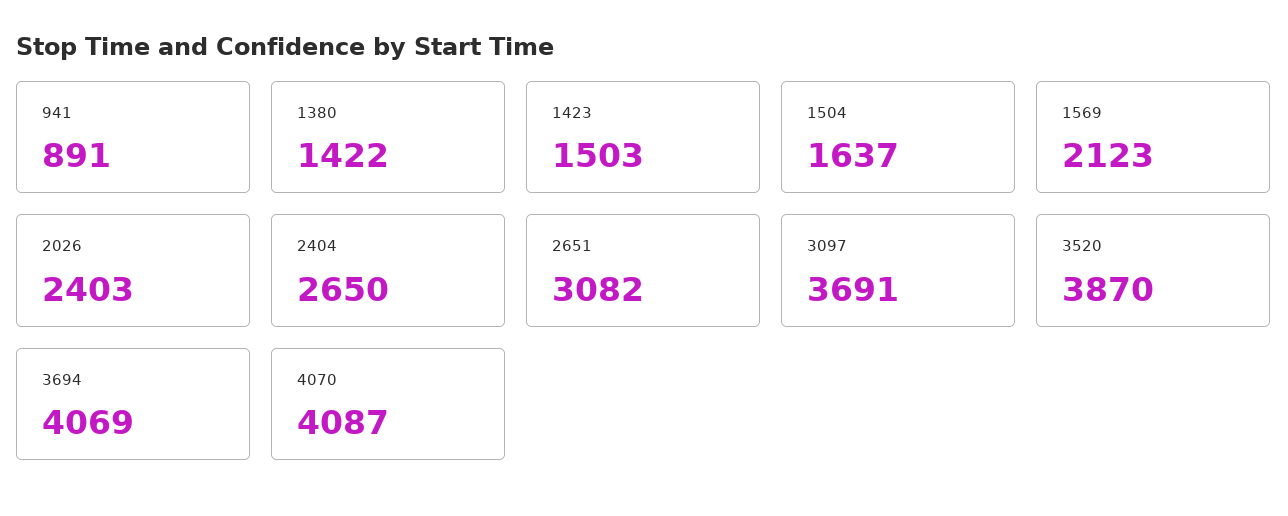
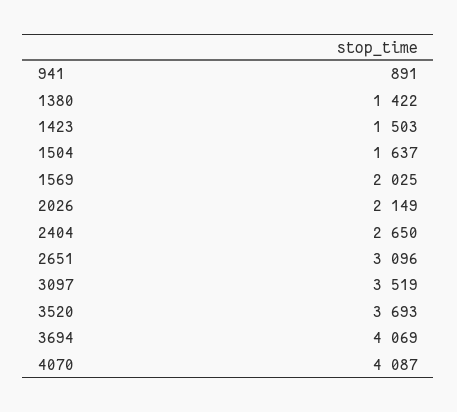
1569: 2123 -> 2025
2026: 2403 -> 2149
2651: 3082 -> 3096
3097: 3691 -> 3519
3520: 3870 -> 3693

